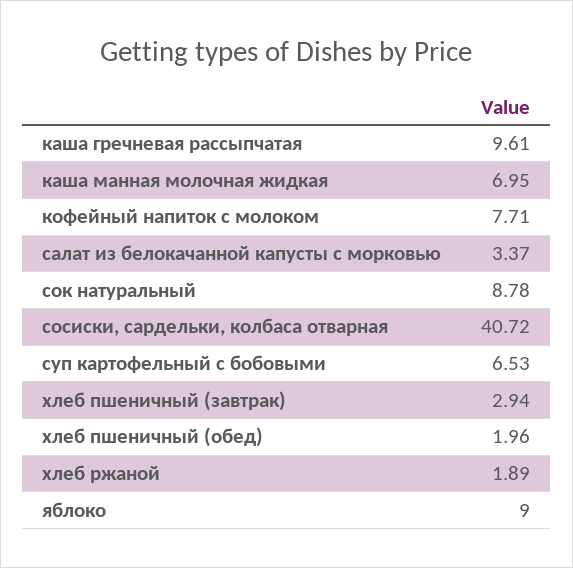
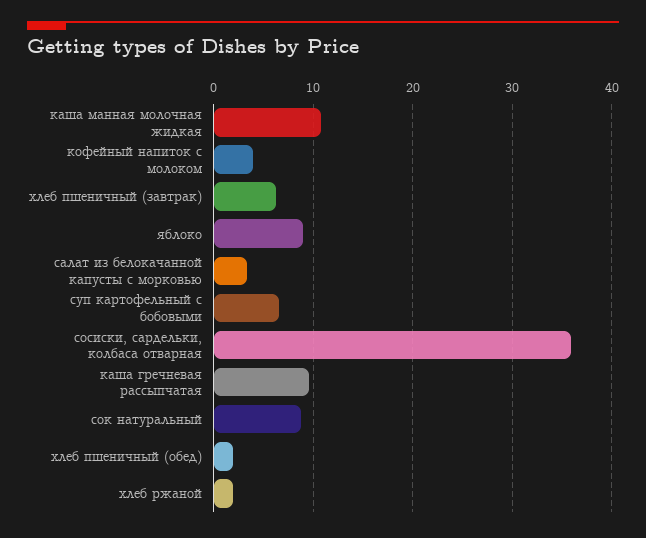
каша манная молочная жидкая: 6.95 -> 11
кофейный напиток с молоком: 7.71 -> 4
сосиски, сардельки, колбаса отварная: 40.72 -> 36
хлеб пшеничный (завтрак): 2.94 -> 6

